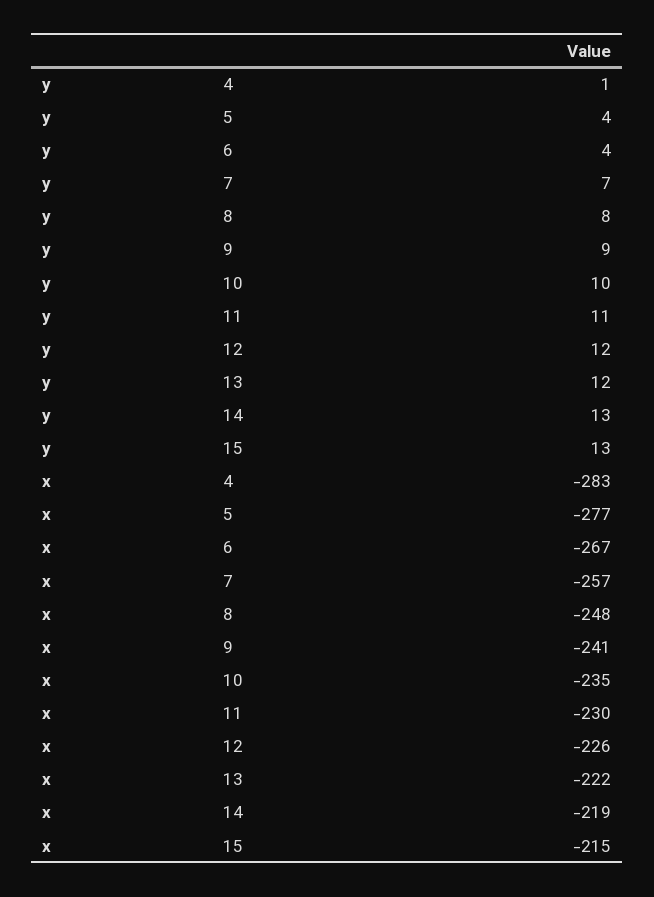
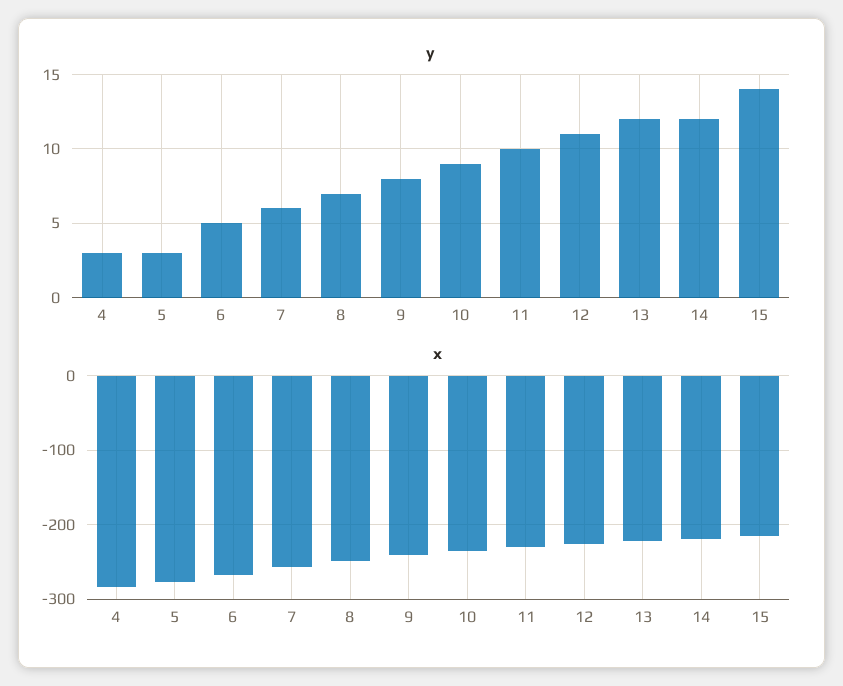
y, 4: 1 -> 3
y, 5: 4 -> 3
y, 6: 4 -> 5
y, 7: 7 -> 6
y, 8: 8 -> 7
y, 9: 9 -> 8
y, 10: 10 -> 9
y, 11: 11 -> 10
y, 12: 12 -> 11
y, 14: 13 -> 12
y, 15: 13 -> 14

